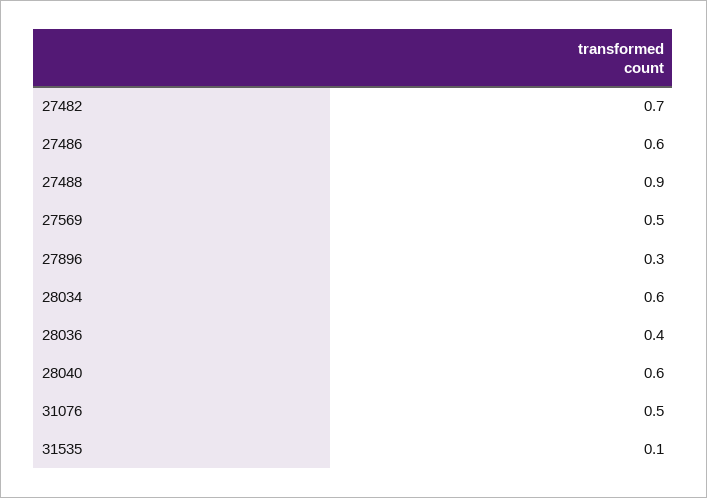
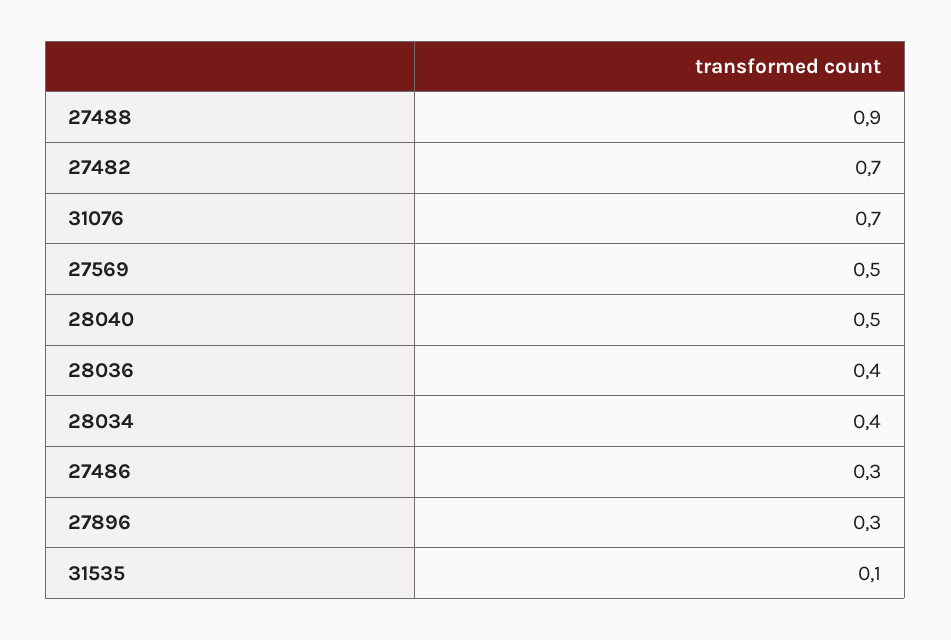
27486: 0.6 -> 0.3
28034: 0.6 -> 0.4
28040: 0.6 -> 0.5
31076: 0.5 -> 0.7

